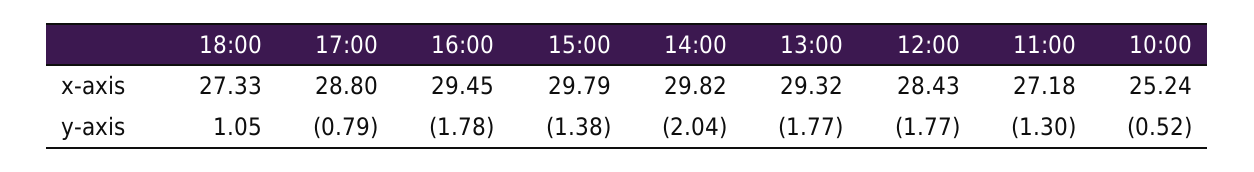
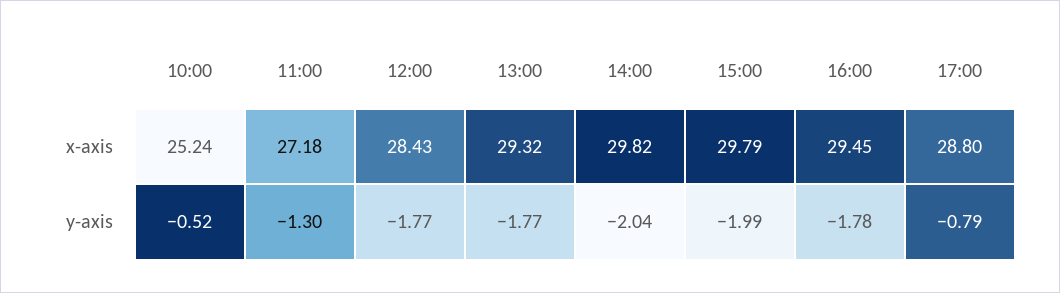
18:00, x-axis: 27.33 -> none
18:00, y-axis: 1.05 -> none
15:00, y-axis: -1.38 -> -1.99

